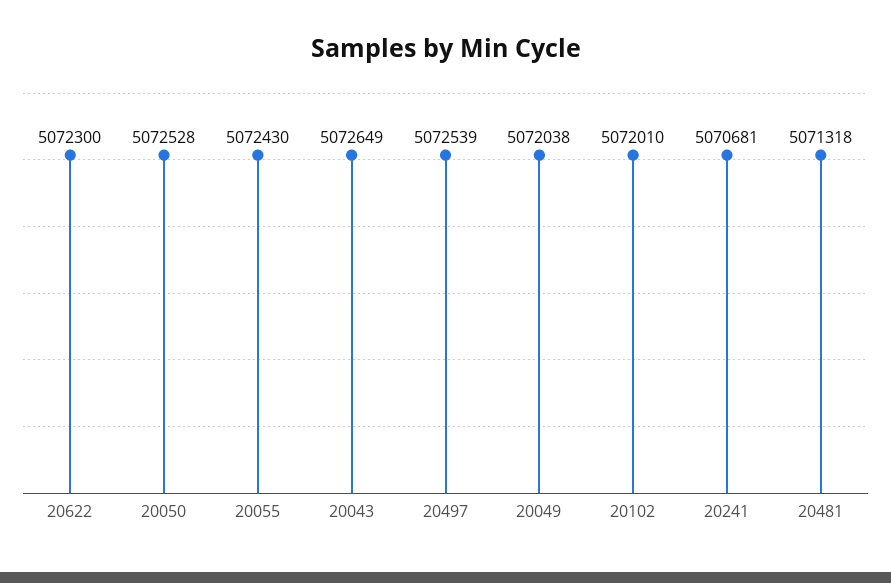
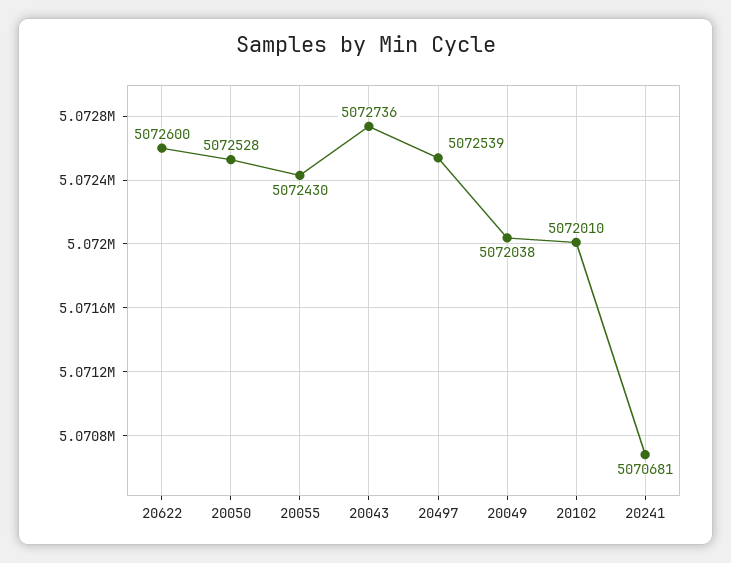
20622: 5072300 -> 5072600
20043: 5072649 -> 5072736
20481: 5071318 -> none

